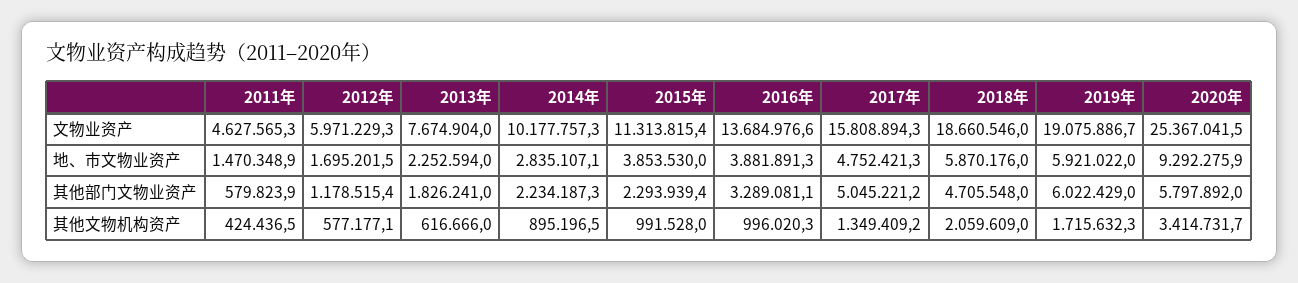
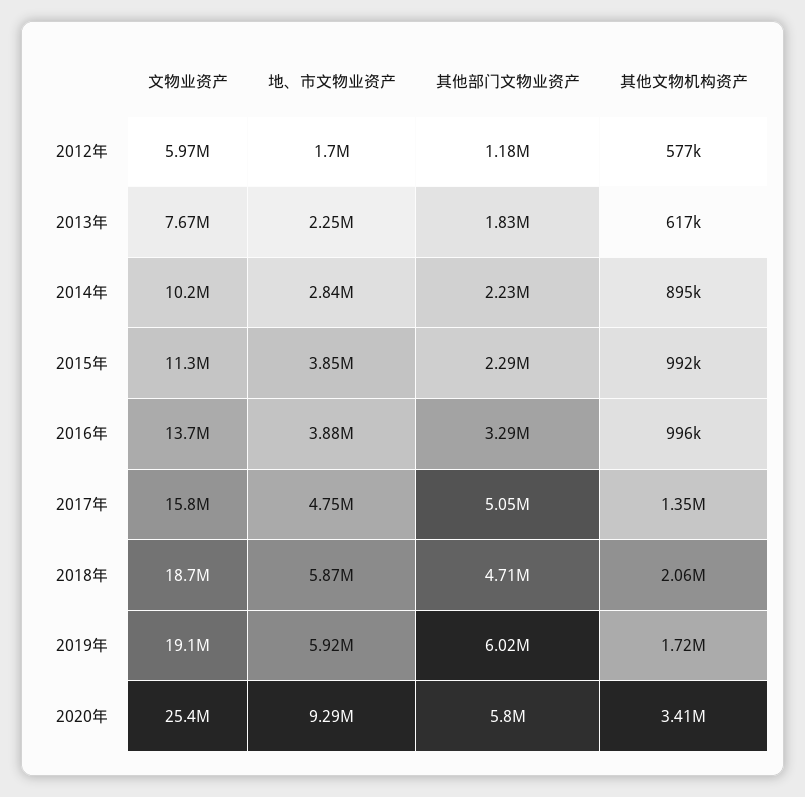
2011年, 文物业资产: 4627565.3 -> none
2011年, 地、市文物业资产: 1470348.9 -> none
2011年, 其他部门文物业资产: 579823.9 -> none
2011年, 其他文物机构资产: 424436.5 -> none

